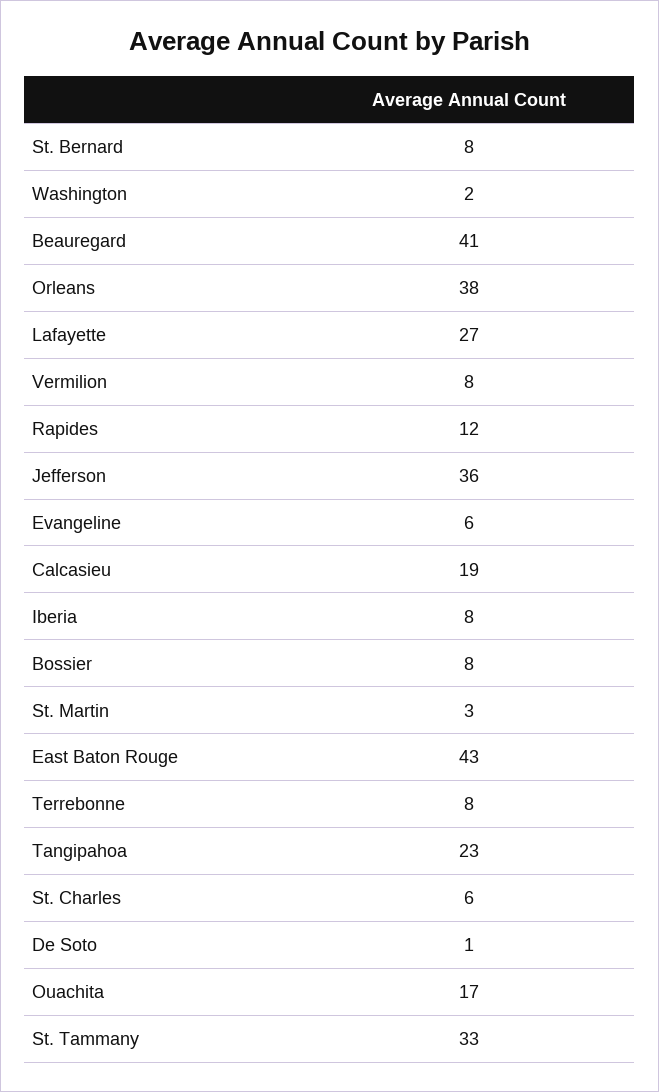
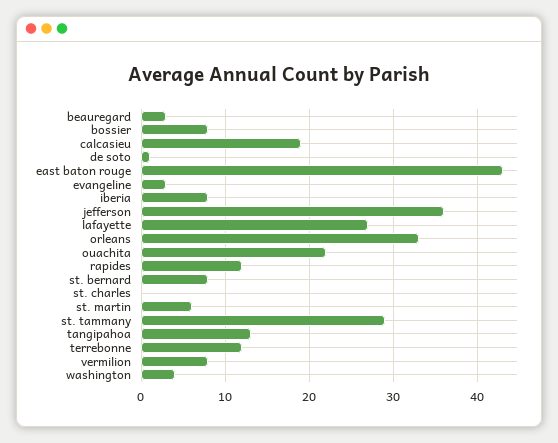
Washington: 2 -> 4
Beauregard: 41 -> 3
Orleans: 38 -> 33
Evangeline: 6 -> 3
St. Martin: 3 -> 6
Terrebonne: 8 -> 12
Tangipahoa: 23 -> 13
St. Charles: 6 -> 0
Ouachita: 17 -> 22
St. Tammany: 33 -> 29

